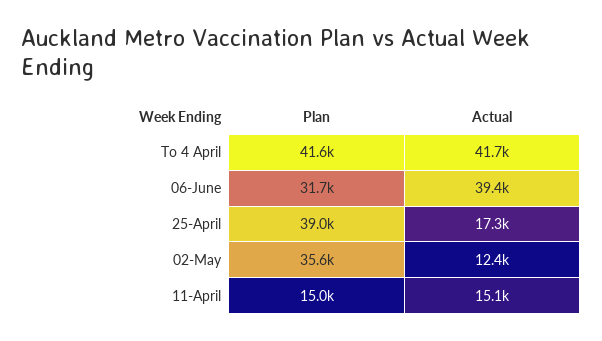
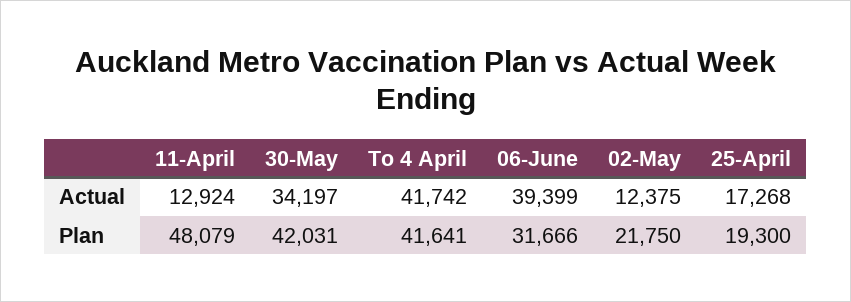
Plan, 25-April: 39000 -> 19300
Plan, 02-May: 35600 -> 21750
Plan, 11-April: 15000 -> 48079
Actual, 11-April: 15100 -> 12924
Actual, 30-May: none -> 34197
Plan, 30-May: none -> 42031

